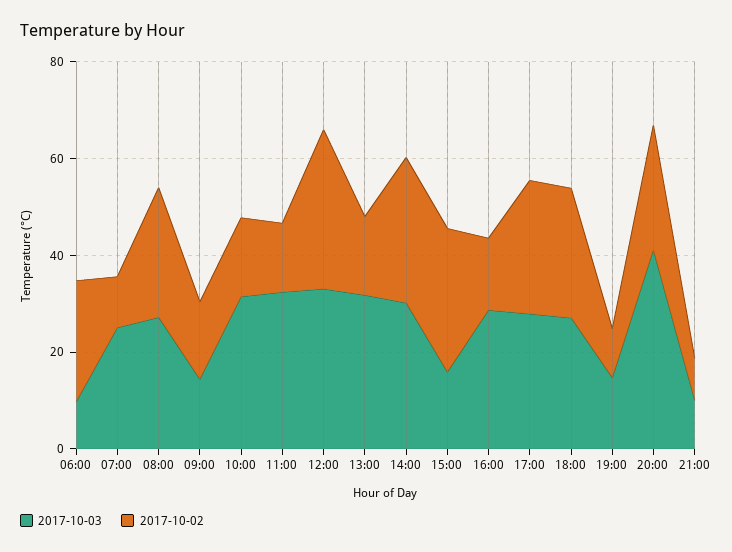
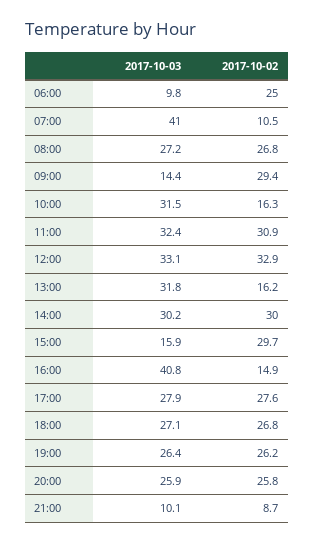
2017-10-03, 07:00: 25 -> 41
2017-10-02, 09:00: 15 -> 29.4
2017-10-02, 11:00: 15 -> 30.9
2017-10-03, 16:00: 30 -> 40.8
2017-10-03, 19:00: 15 -> 26.4
2017-10-02, 19:00: 10 -> 26.2
2017-10-03, 20:00: 40 -> 25.9

